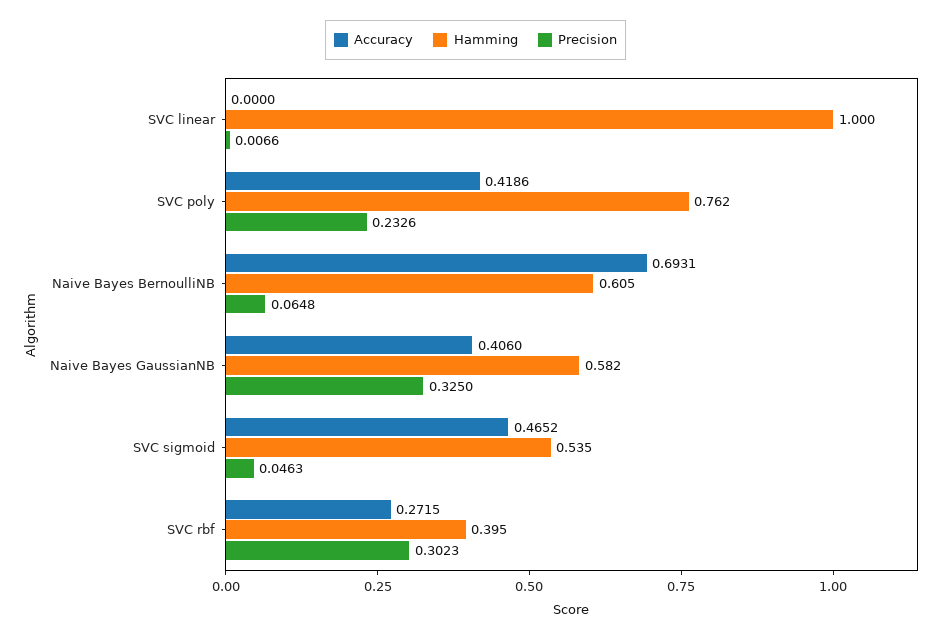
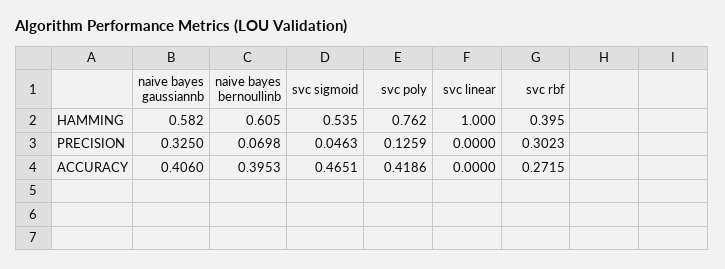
Precision, SVC linear: 0.0066 -> 0
Precision, SVC poly: 0.2326 -> 0.1259
Accuracy, Naive Bayes BernoulliNB: 0.6931 -> 0.3953
Precision, Naive Bayes BernoulliNB: 0.0648 -> 0.0698
Accuracy, SVC sigmoid: 0.4652 -> 0.4651

